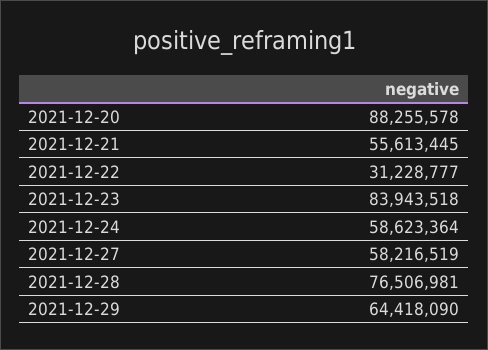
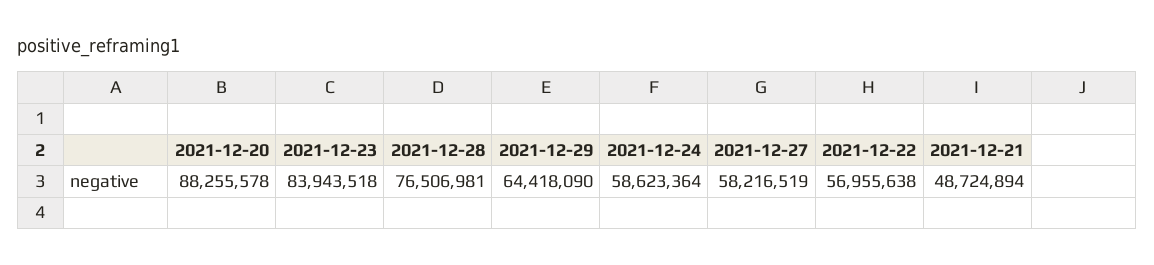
2021-12-21: 55613445 -> 48724894
2021-12-22: 31228777 -> 56955638

